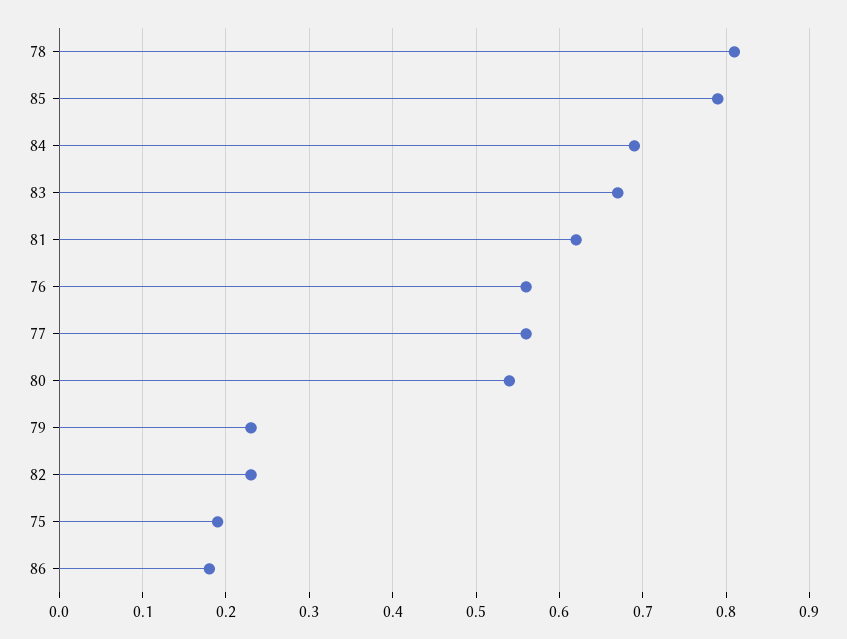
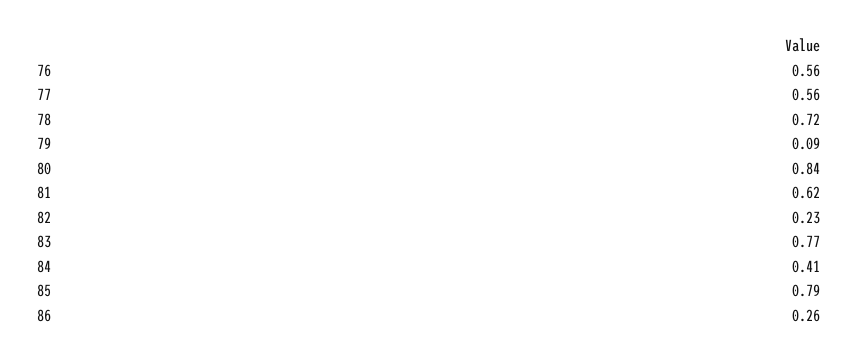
78: 0.81 -> 0.72
84: 0.69 -> 0.41
83: 0.67 -> 0.77
80: 0.54 -> 0.84
79: 0.23 -> 0.09
75: 0.19 -> none
86: 0.18 -> 0.26

